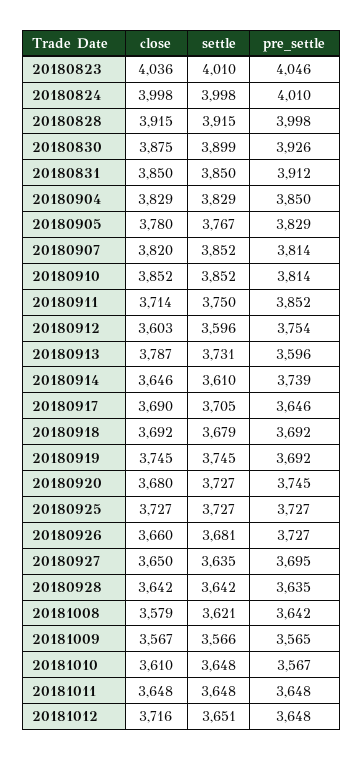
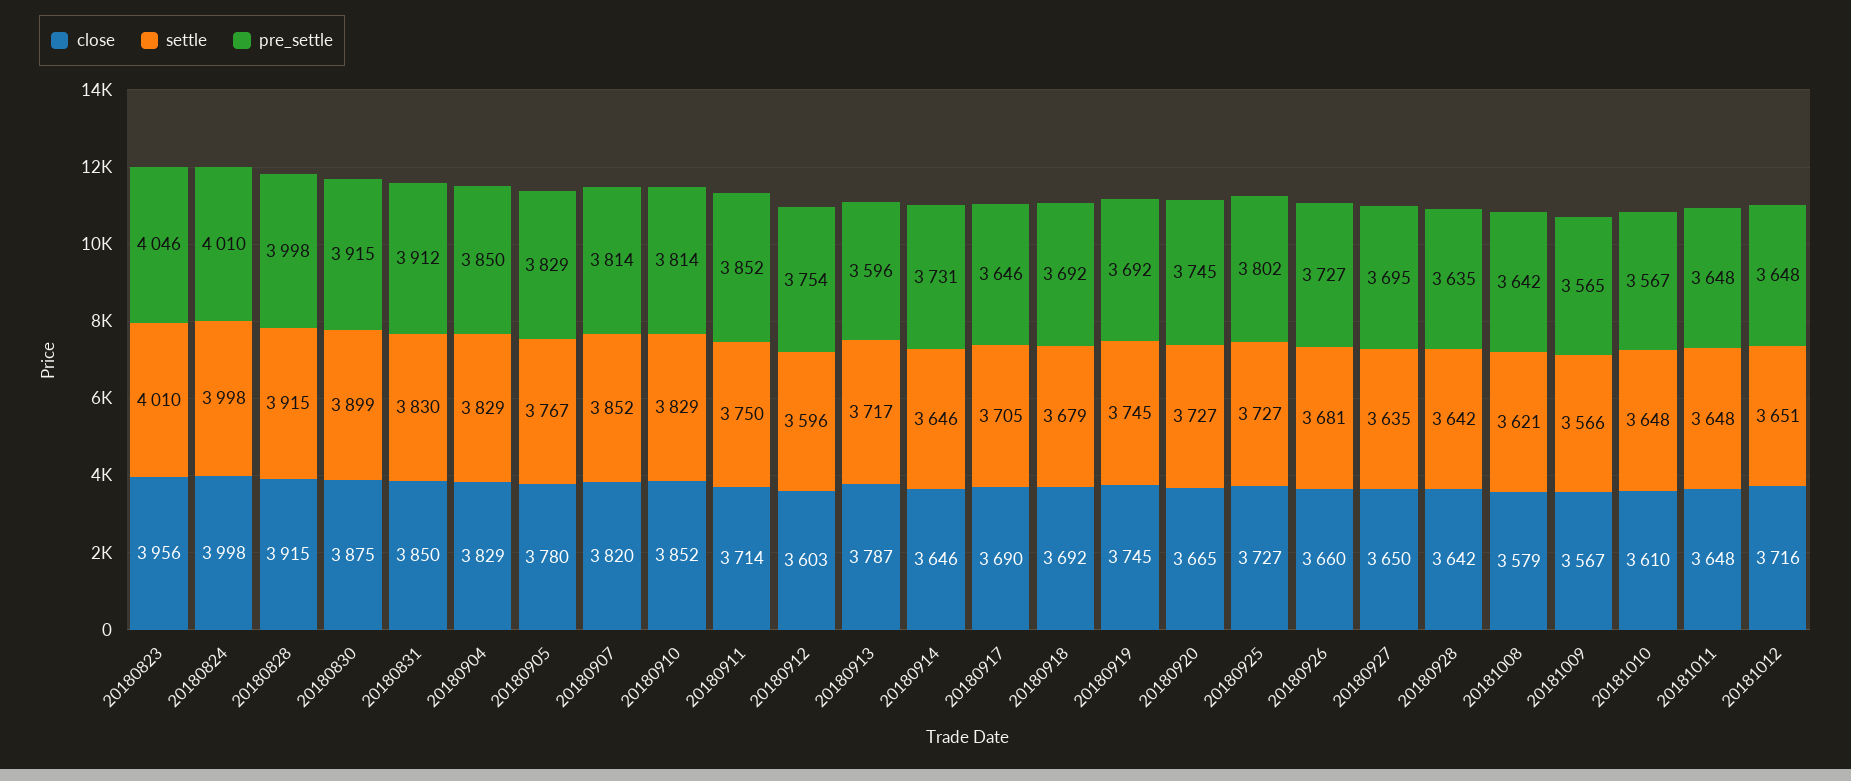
close, 20180823: 4036 -> 3956
pre_settle, 20180830: 3926 -> 3915
settle, 20180831: 3850 -> 3830
settle, 20180910: 3852 -> 3829
settle, 20180913: 3731 -> 3717
settle, 20180914: 3610 -> 3646
pre_settle, 20180914: 3739 -> 3731
close, 20180920: 3680 -> 3665
pre_settle, 20180925: 3727 -> 3802

